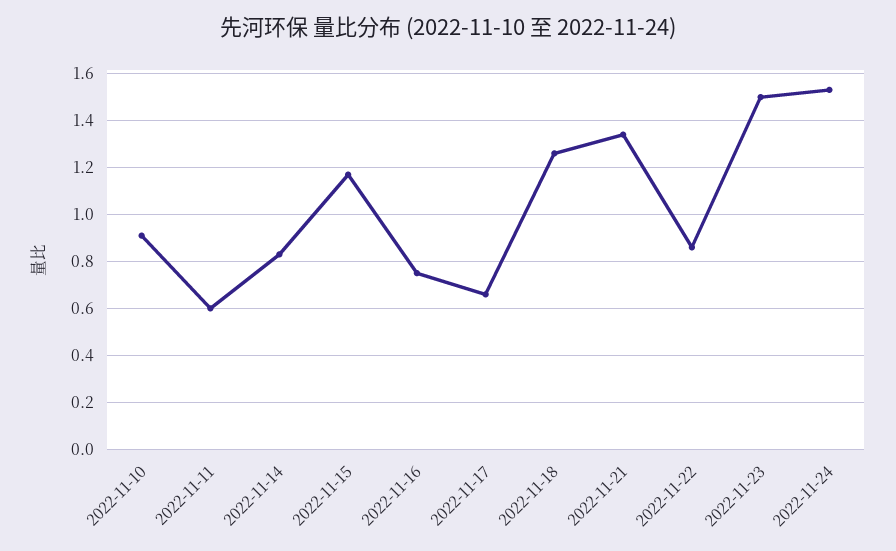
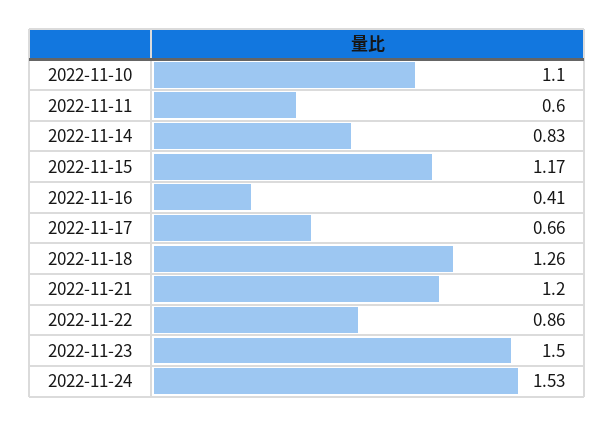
2022-11-10: 0.9 -> 1.1
2022-11-16: 0.75 -> 0.41
2022-11-21: 1.35 -> 1.2

